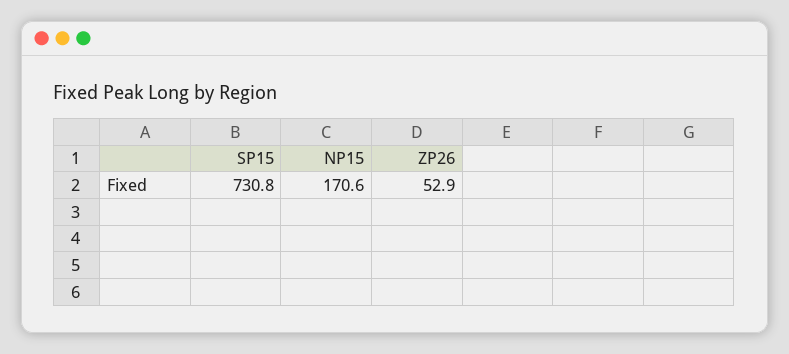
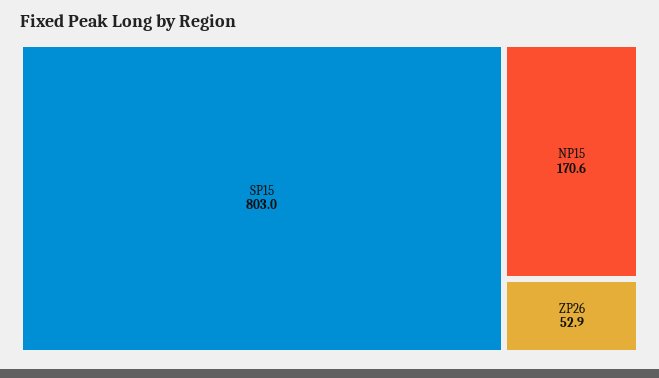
SP15: 730.8 -> 803

